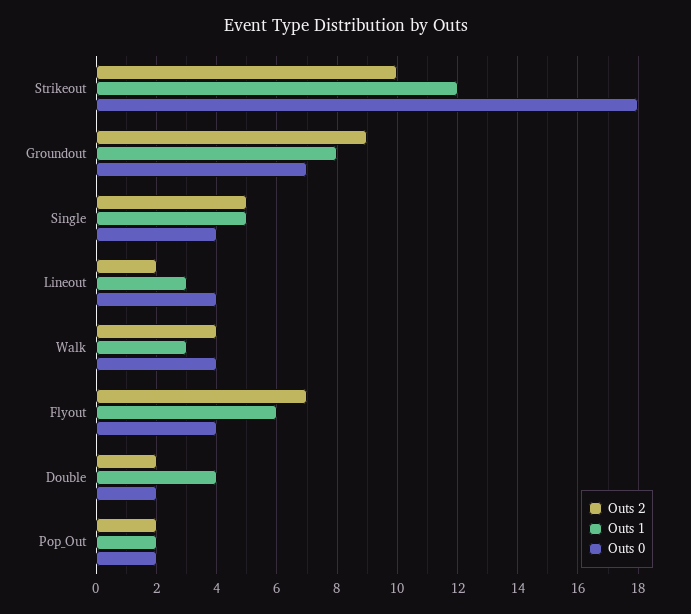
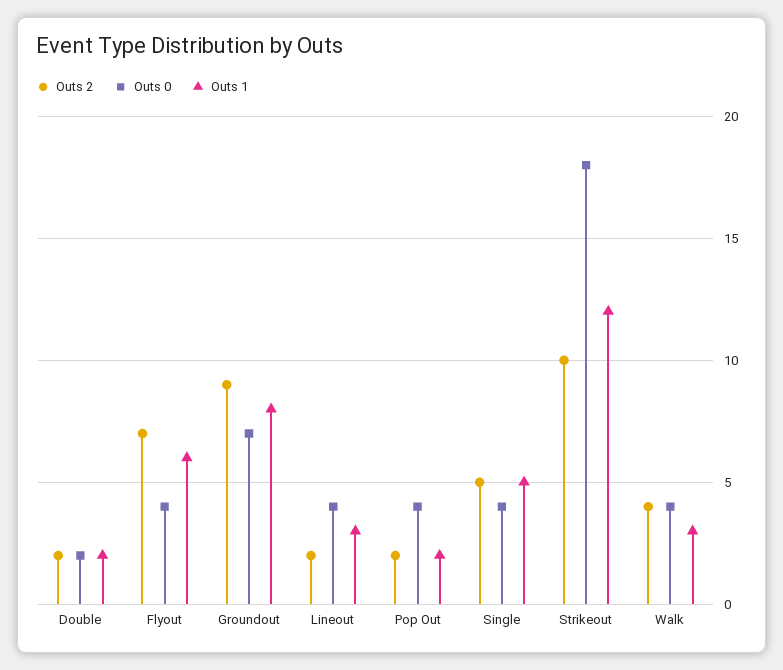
Outs 1, Double: 4 -> 2
Outs 0, Pop_Out: 2 -> 4

